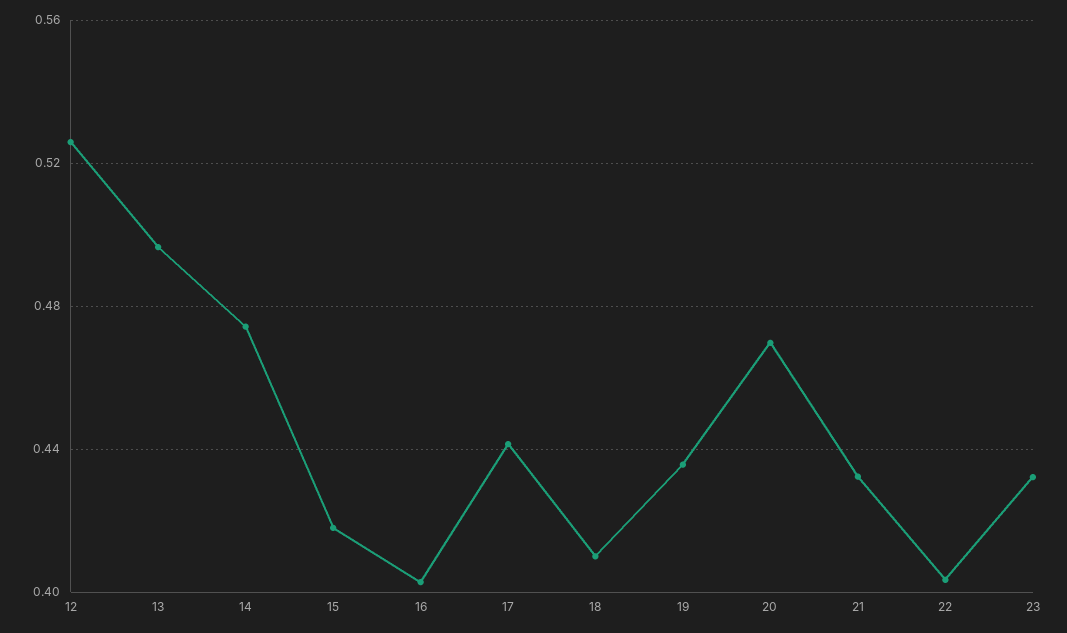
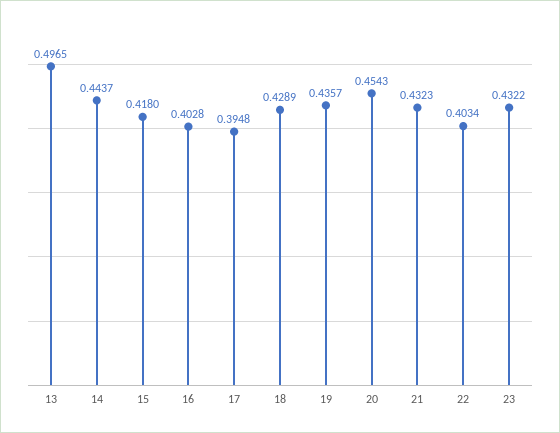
12: 0.525 -> none
14: 0.475 -> 0.4437
17: 0.44 -> 0.3948
18: 0.41 -> 0.4289
20: 0.47 -> 0.4543

